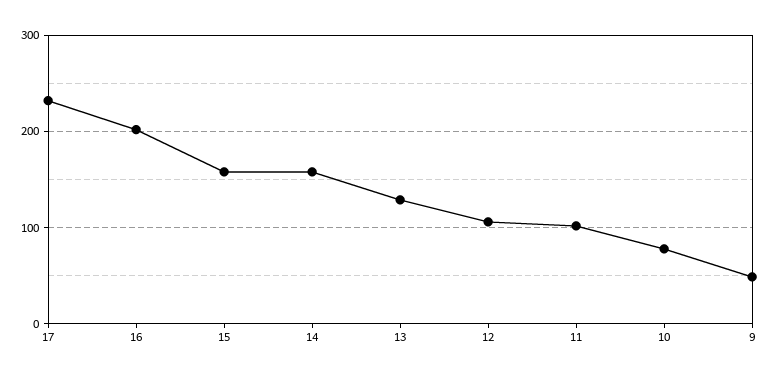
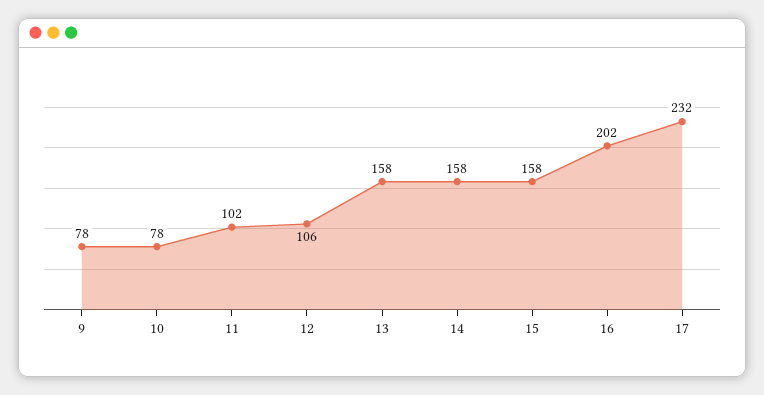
13: 130 -> 158
9: 50 -> 78

